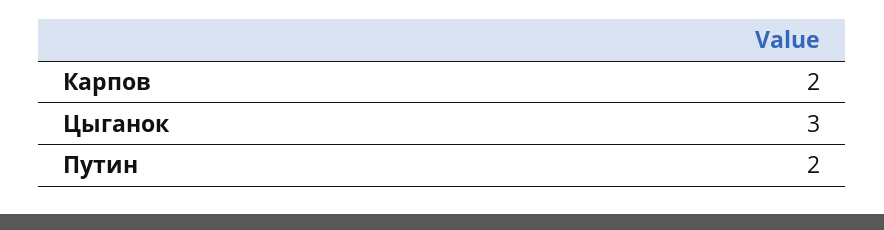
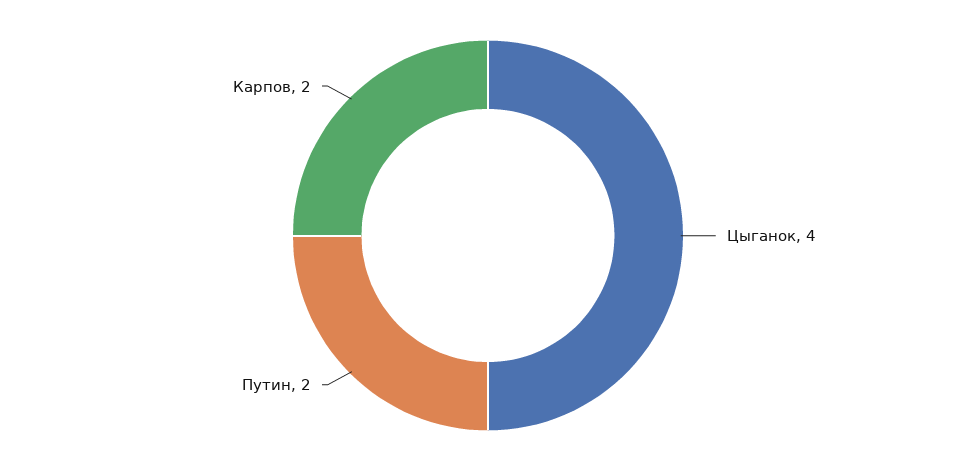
Цыганок: 3 -> 4

